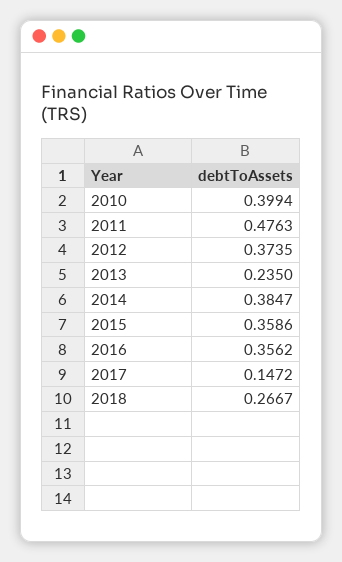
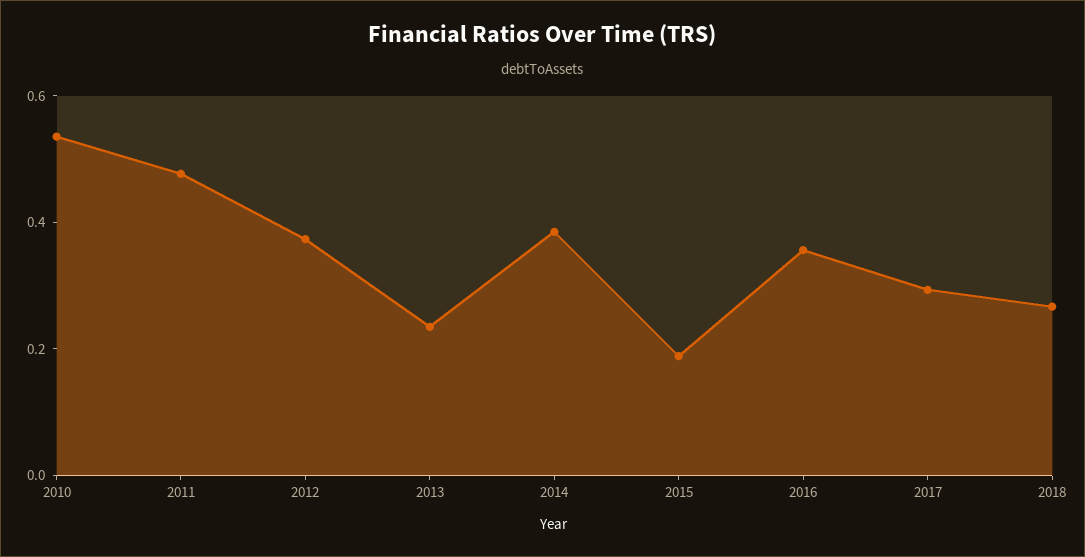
2010: 0.3994 -> 0.55
2015: 0.3586 -> 0.2
2017: 0.1472 -> 0.3

